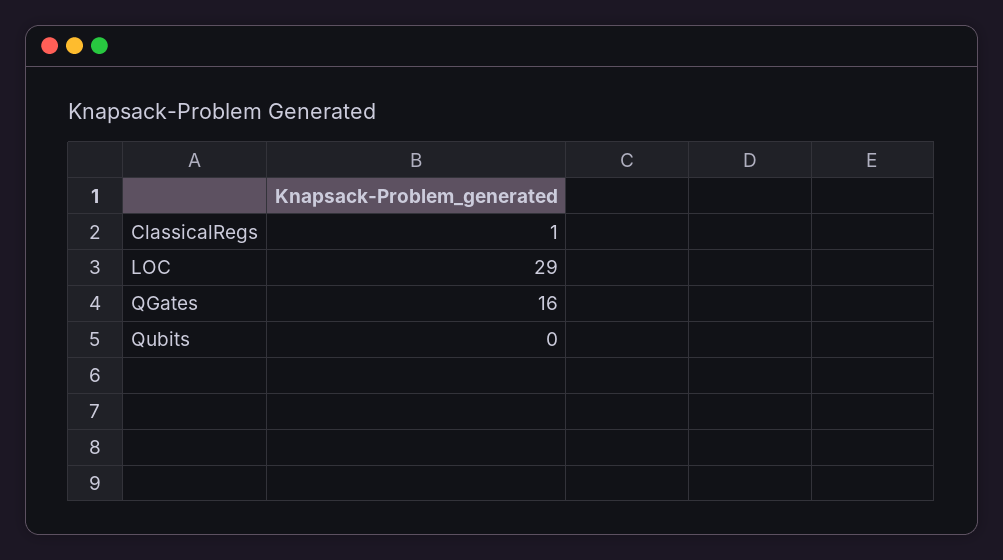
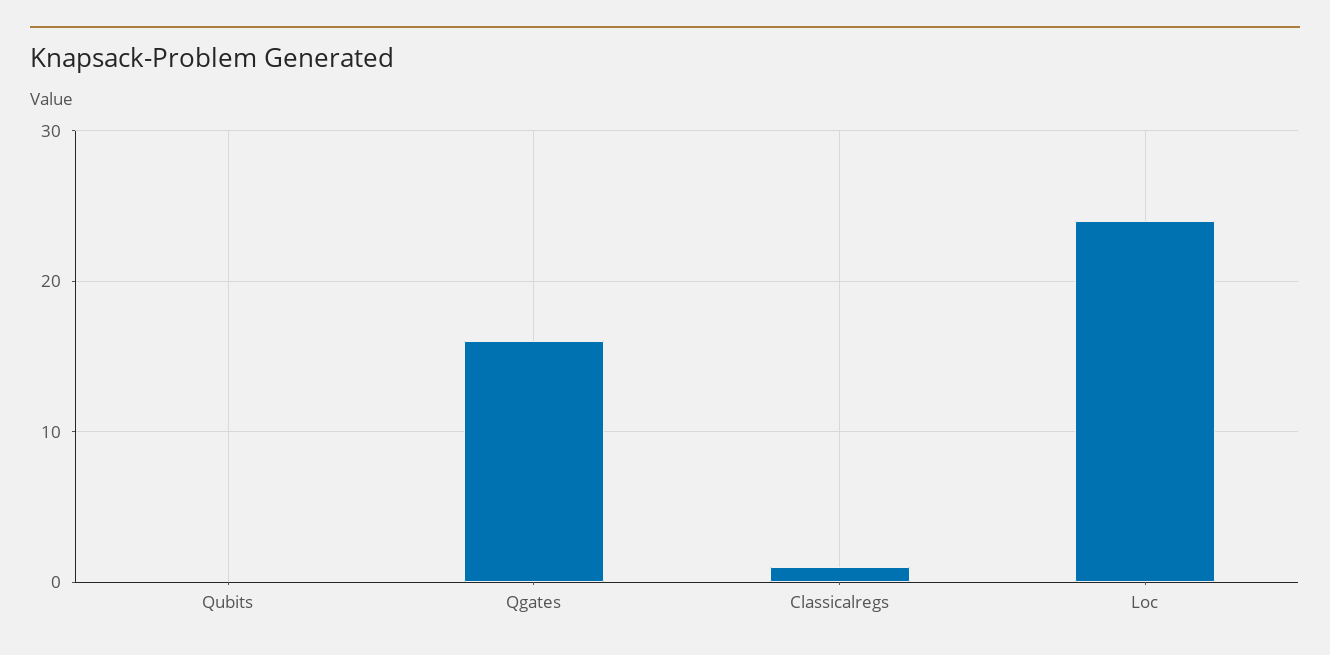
LOC: 29 -> 24

